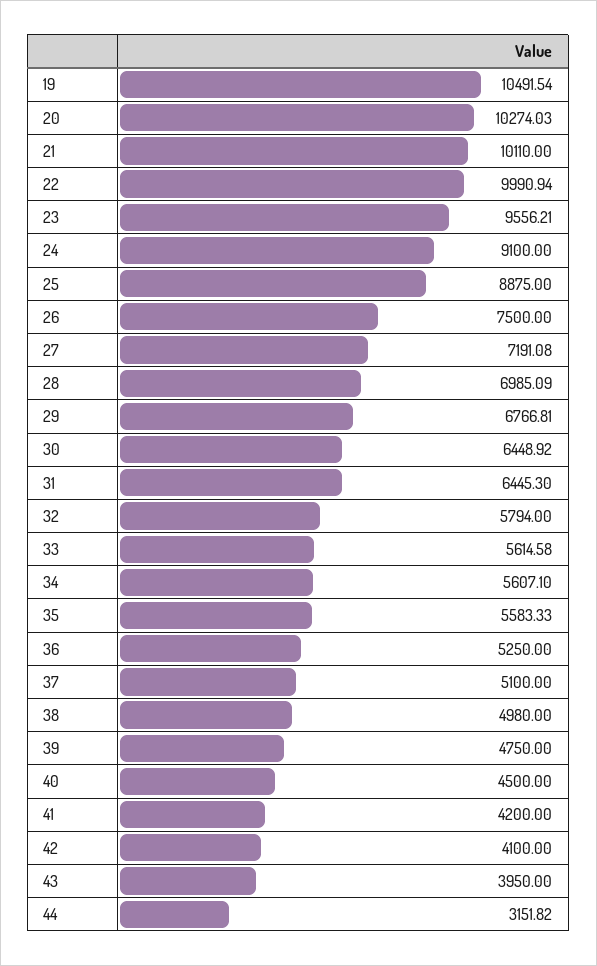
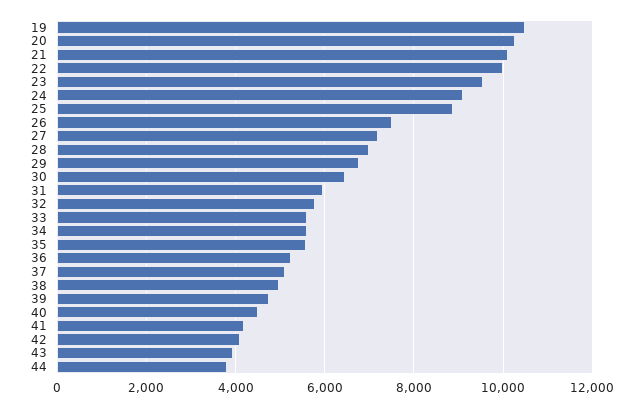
31: 6445.3 -> 6000
44: 3151.82 -> 3800

